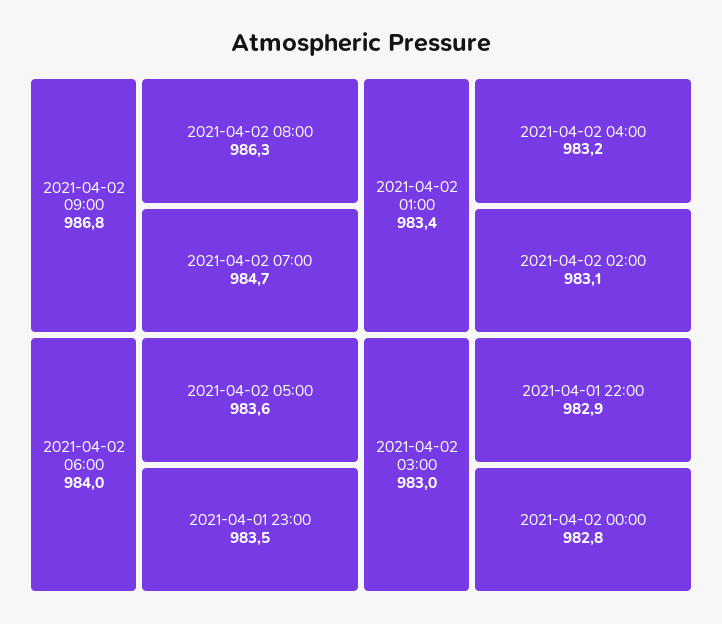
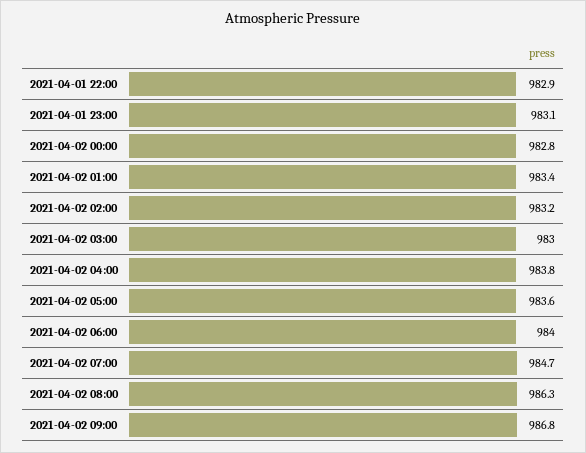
2021-04-01 23:00: 983.5 -> 983.1
2021-04-02 04:00: 983.2 -> 983.8
2021-04-02 02:00: 983.1 -> 983.2

